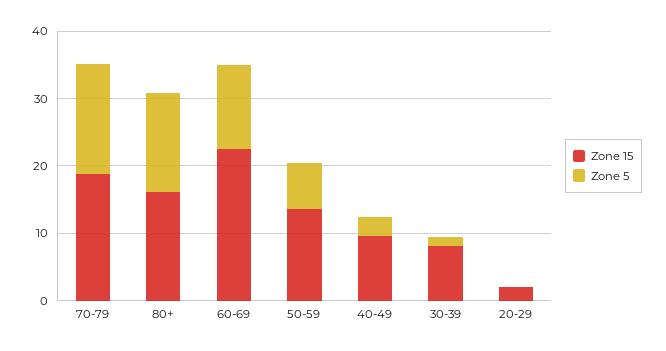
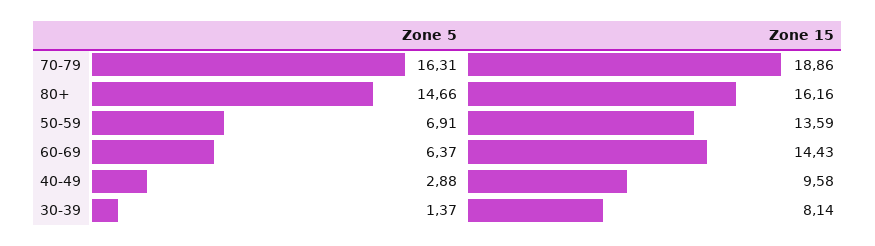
Zone 15, 60-69: 22 -> 14.43
Zone 5, 60-69: 12 -> 6.37
Zone 15, 20-29: 2 -> none
Zone 5, 20-29: 0 -> none

